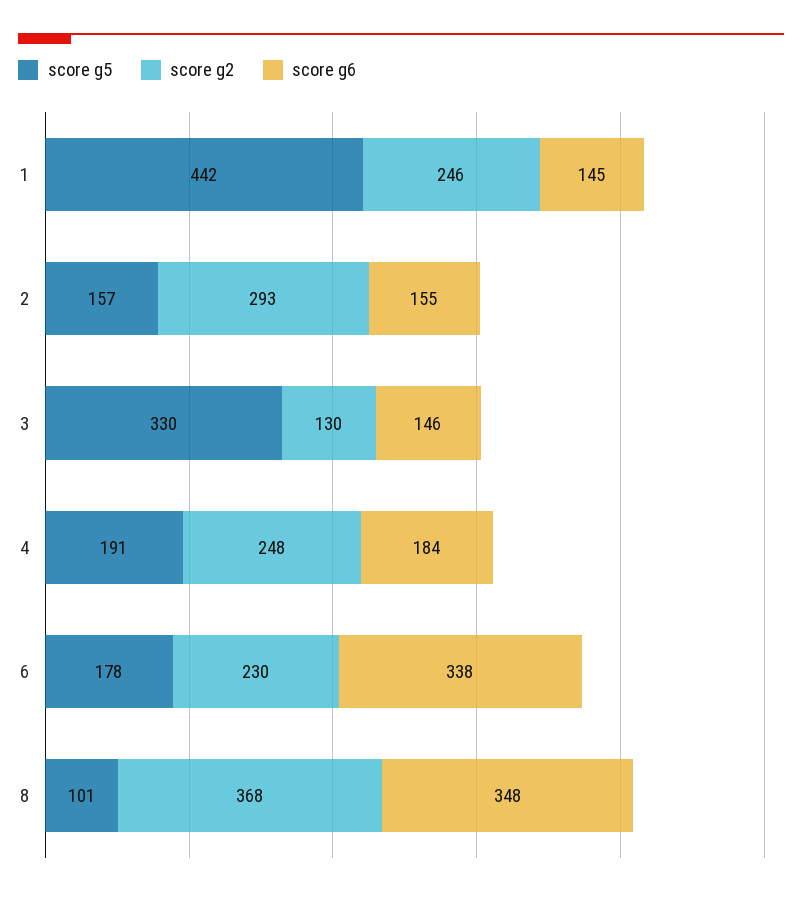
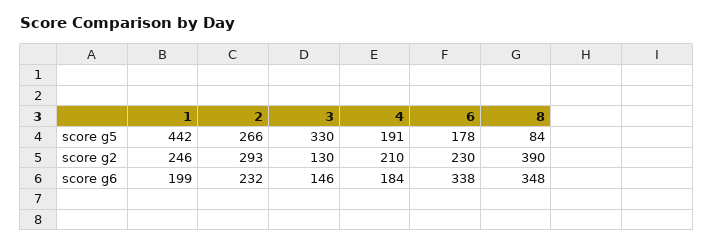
score g6, 1: 145 -> 199
score g5, 2: 157 -> 266
score g6, 2: 155 -> 232
score g2, 4: 248 -> 210
score g5, 8: 101 -> 84
score g2, 8: 368 -> 390

